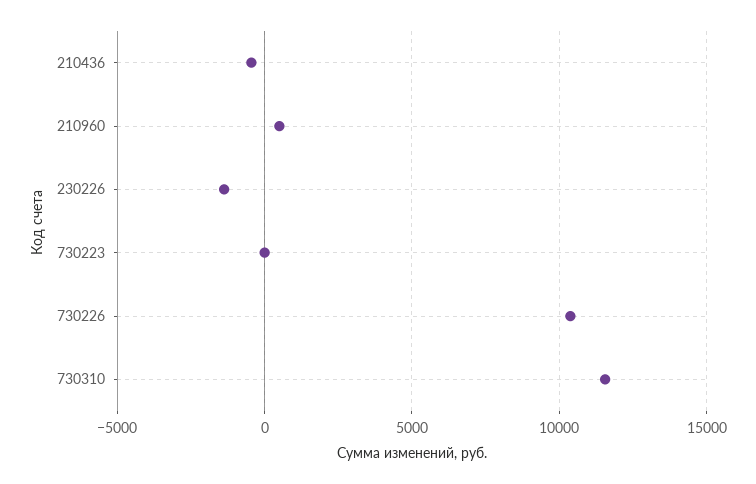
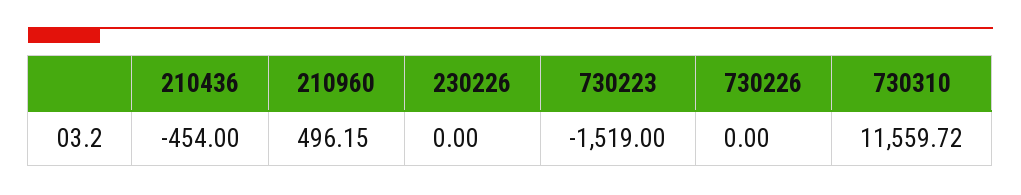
230226: -1500 -> 0
730223: 0 -> -1519
730226: 10500 -> 0

